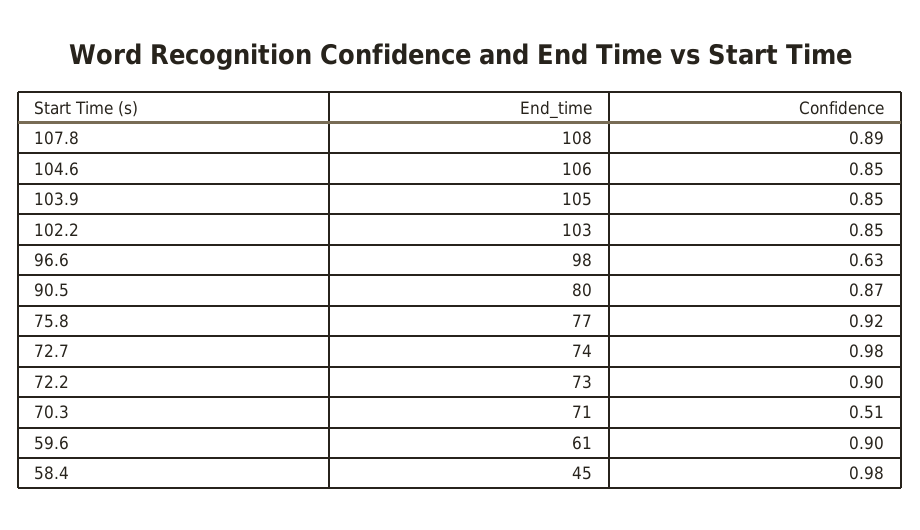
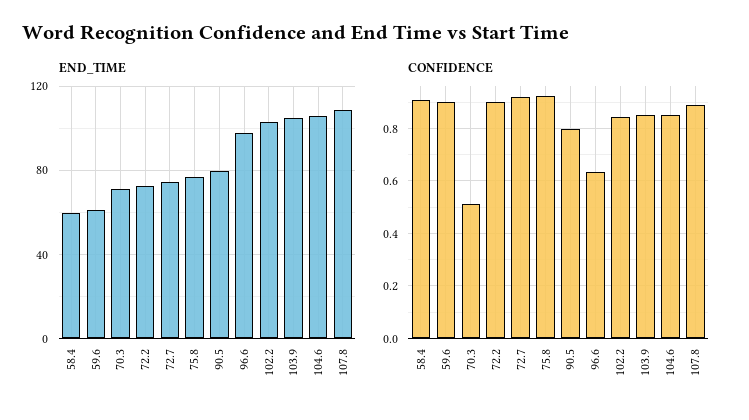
Confidence, 90.5: 0.87 -> 0.8
Confidence, 72.7: 0.98 -> 0.925
End_time, 58.4: 45 -> 60
Confidence, 58.4: 0.98 -> 0.9

